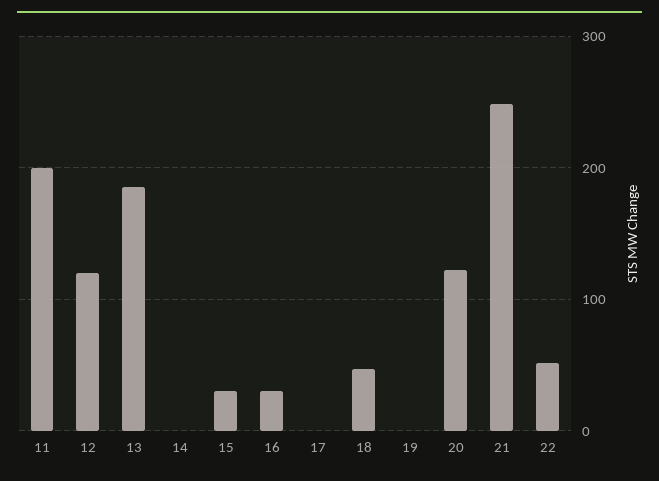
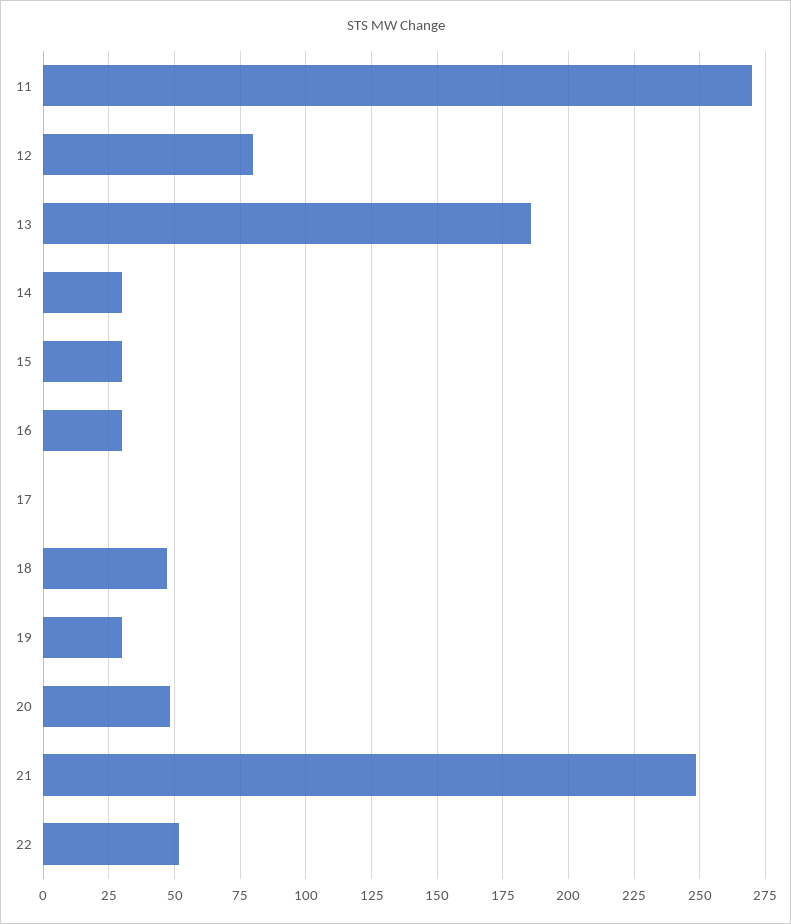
11: 200 -> 270
12: 120 -> 80
14: 0 -> 30
19: 0 -> 30
20: 120 -> 47.5

